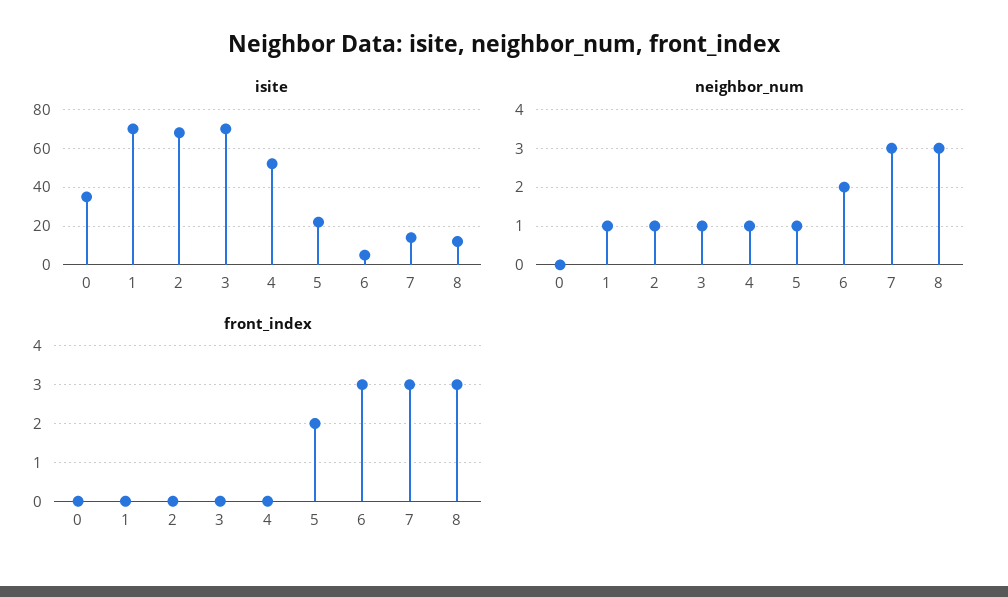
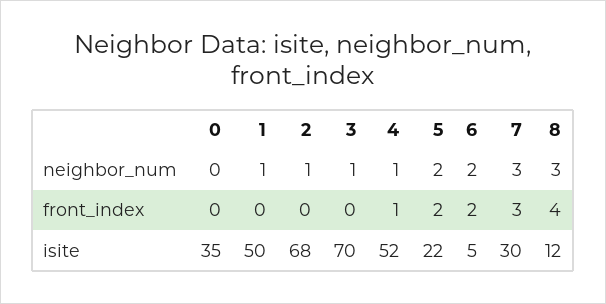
isite, 1: 70 -> 50
isite, 7: 15 -> 30
neighbor_num, 5: 1 -> 2
front_index, 4: 0 -> 1
front_index, 6: 3 -> 2
front_index, 8: 3 -> 4

